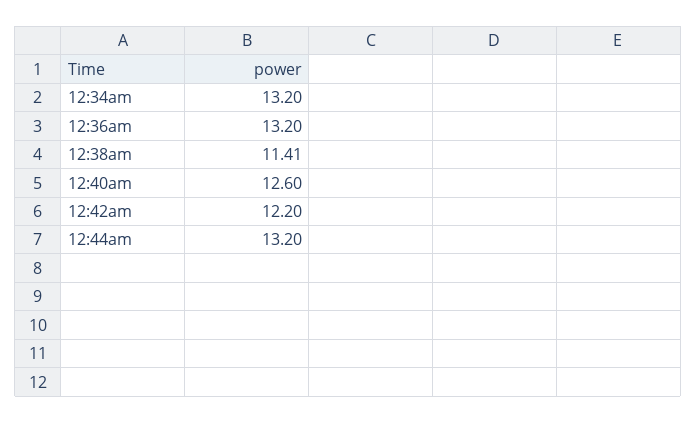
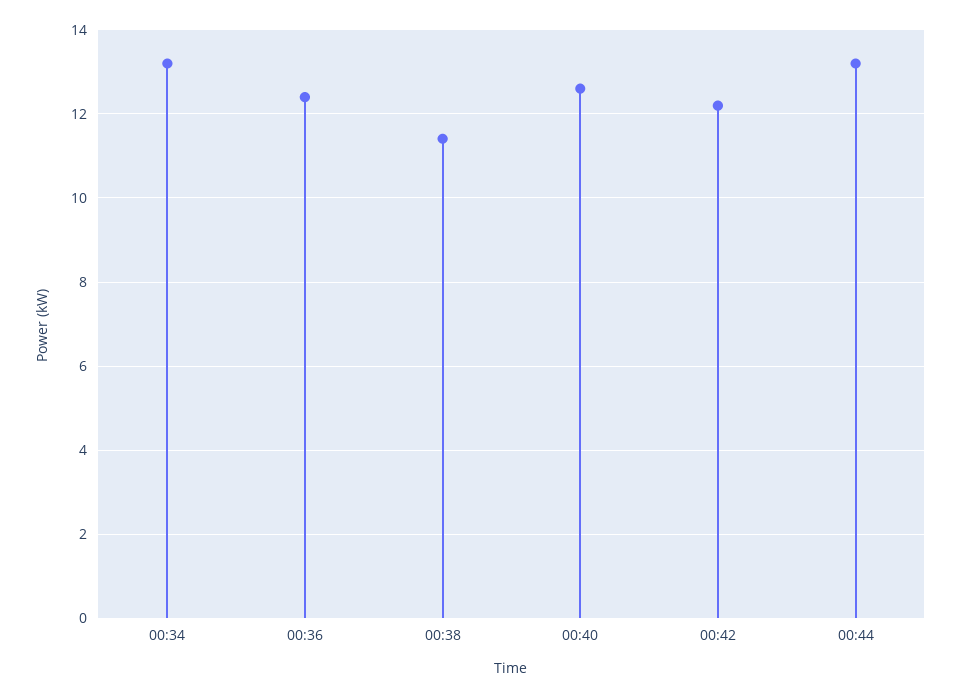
12:36am: 13.2 -> 12.4

